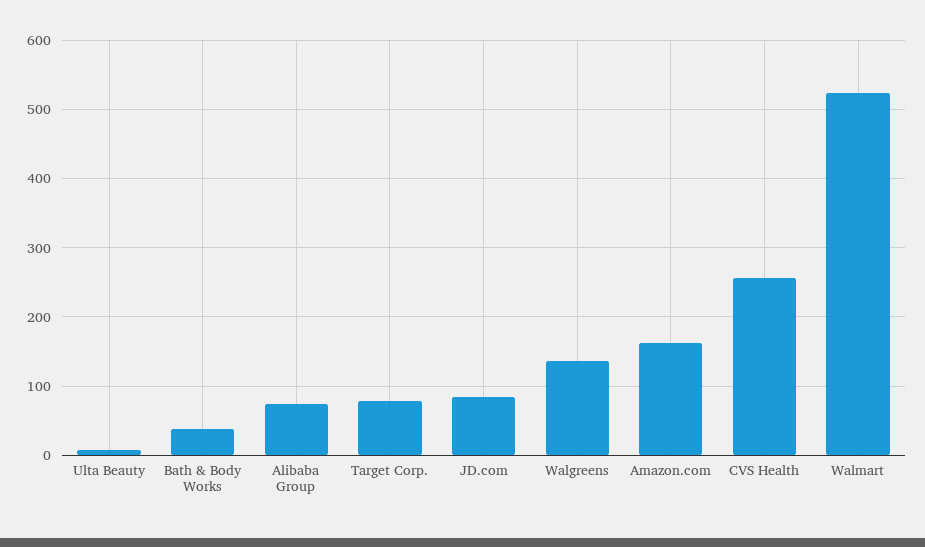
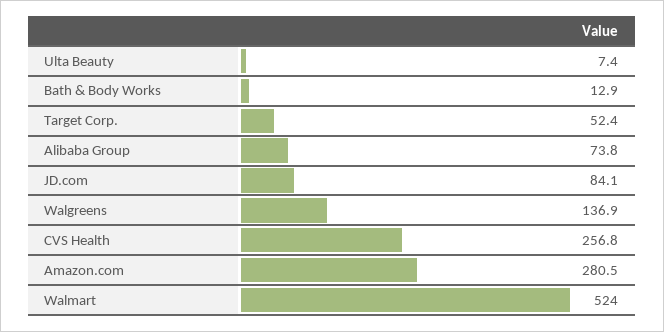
Bath & Body Works: 40 -> 12.9
Target Corp.: 80 -> 52.4
Amazon.com: 160 -> 280.5

